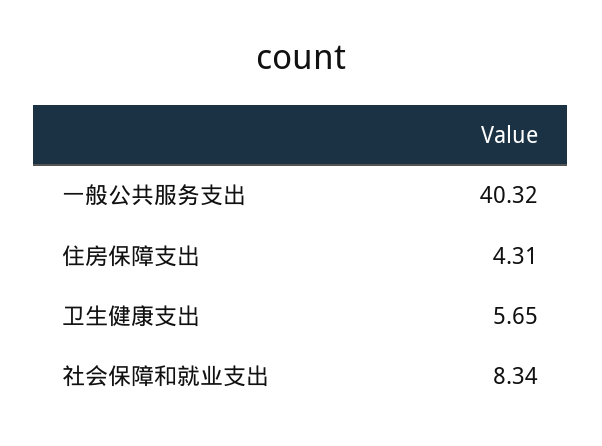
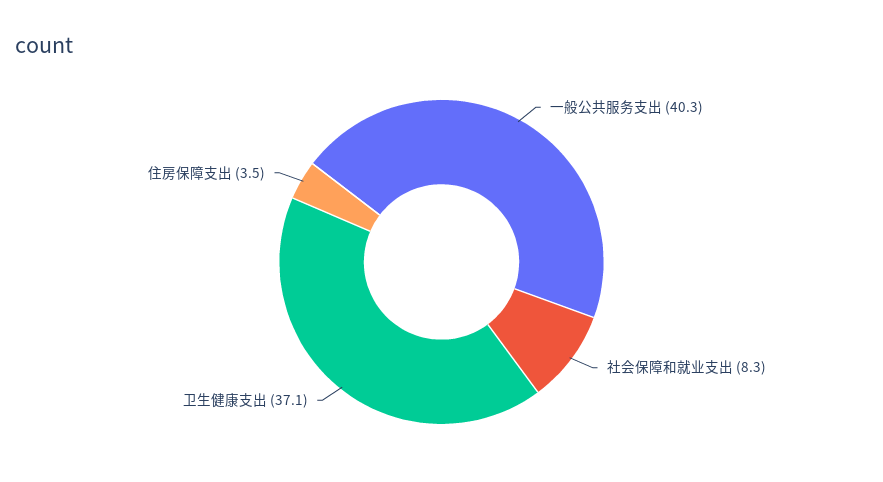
住房保障支出: 4.31 -> 3.5
卫生健康支出: 5.65 -> 37.1

